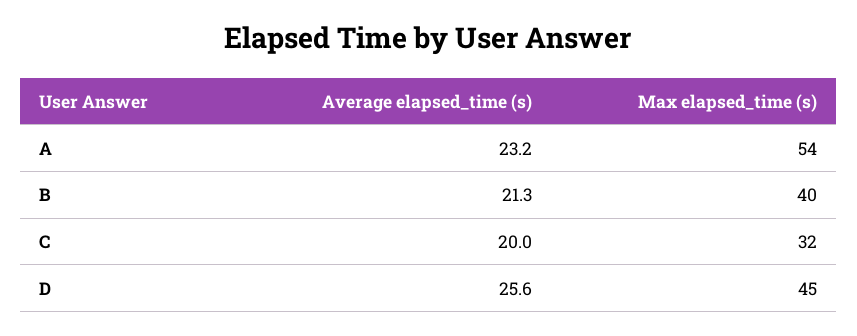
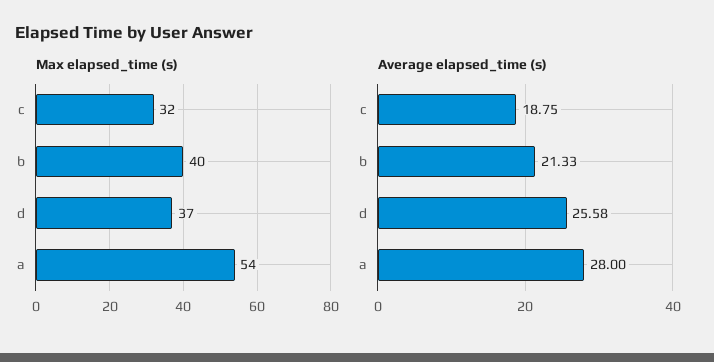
Average elapsed_time (s), A: 23.2 -> 28
Average elapsed_time (s), C: 20 -> 18.75
Max elapsed_time (s), D: 45 -> 37

